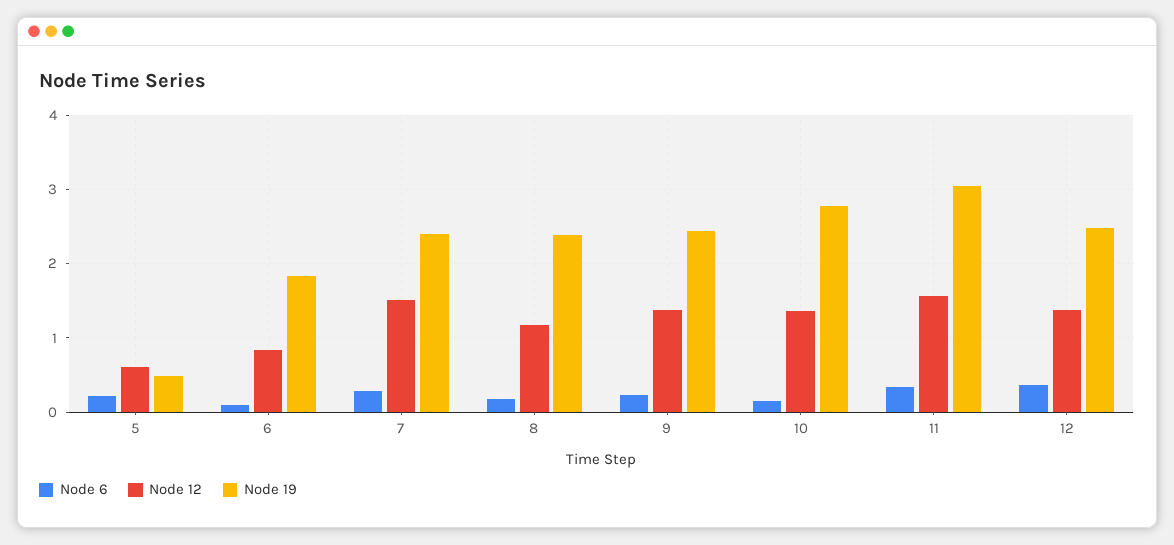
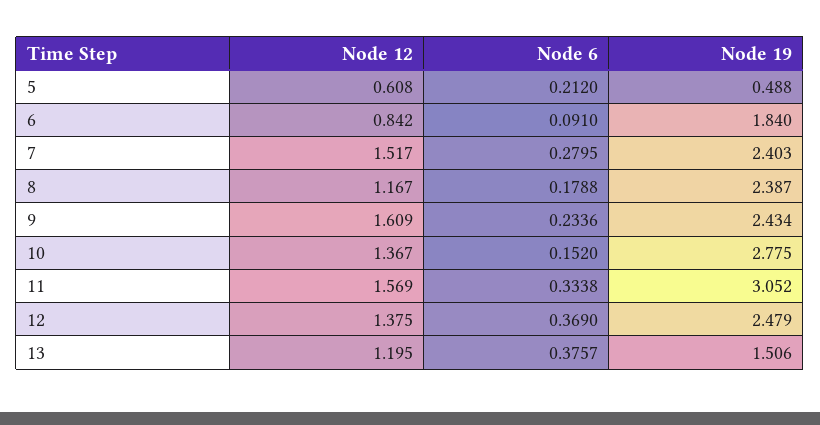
Node 12, 9: 1.4 -> 1.609
Node 12, 13: none -> 1.195
Node 6, 13: none -> 0.3757
Node 19, 13: none -> 1.506

